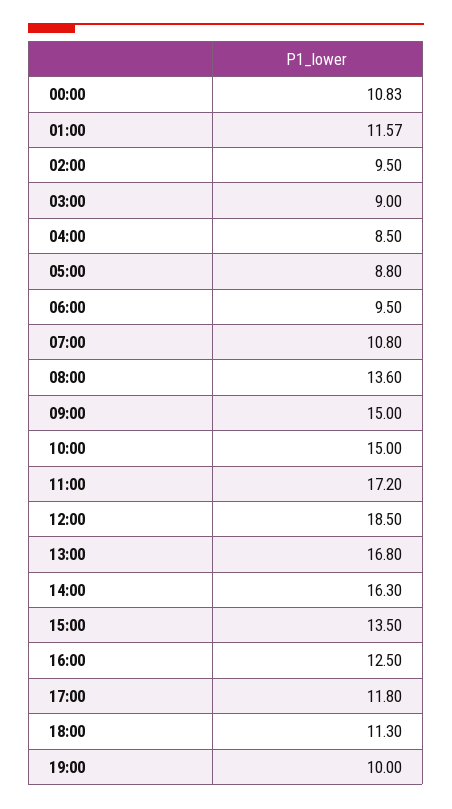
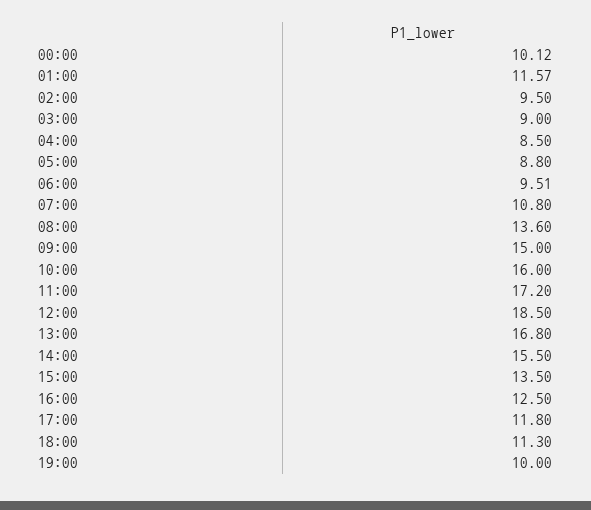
00:00: 10.83 -> 10.12
06:00: 9.5 -> 9.51
10:00: 15 -> 16
14:00: 16.3 -> 15.5

